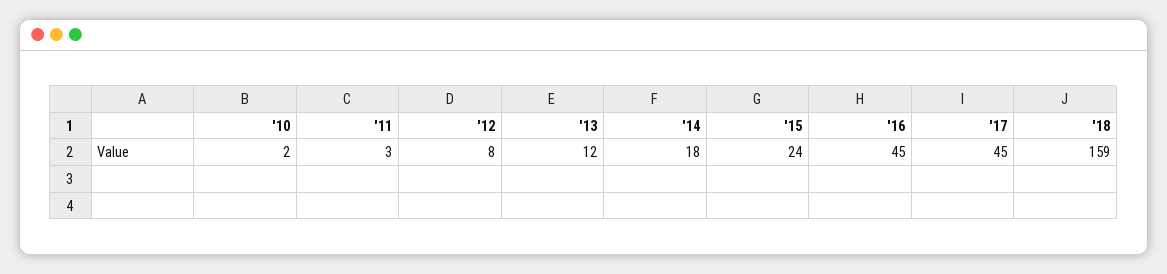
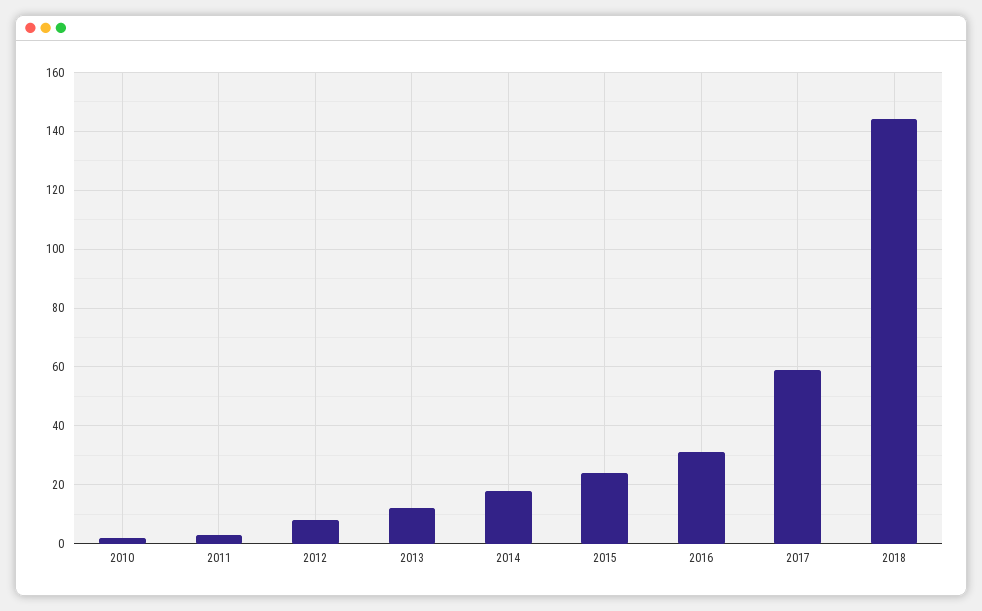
'16: 45 -> 30
'17: 45 -> 60
'18: 159 -> 145

